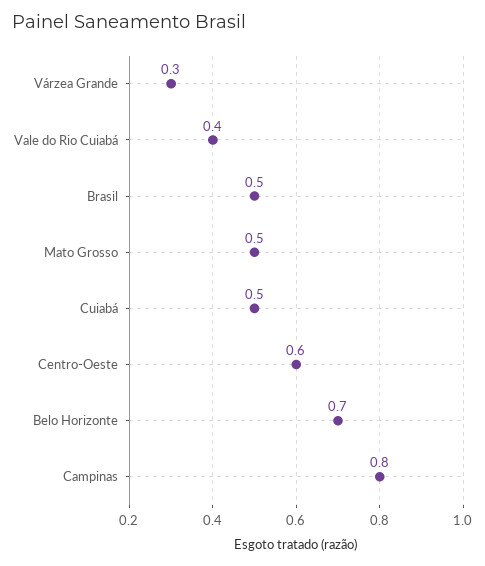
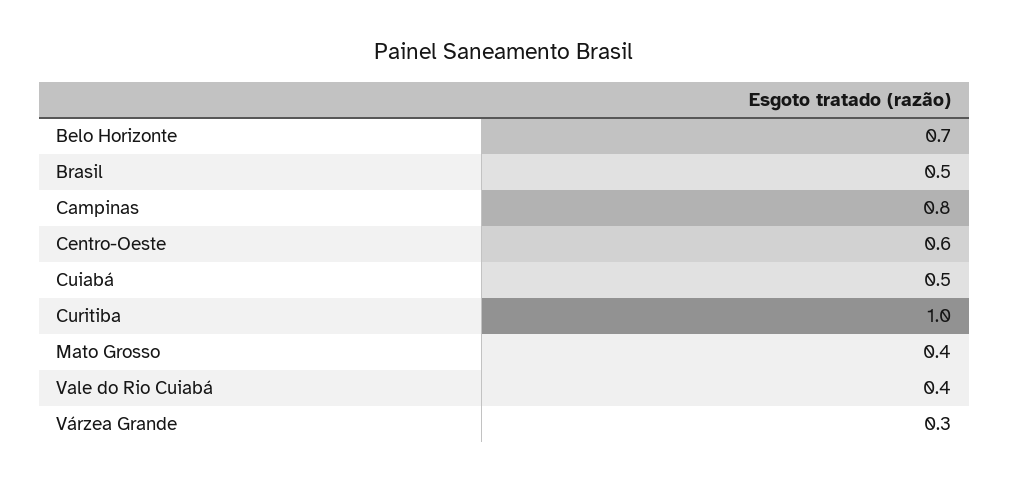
Mato Grosso: 0.5 -> 0.4
Curitiba: none -> 1

